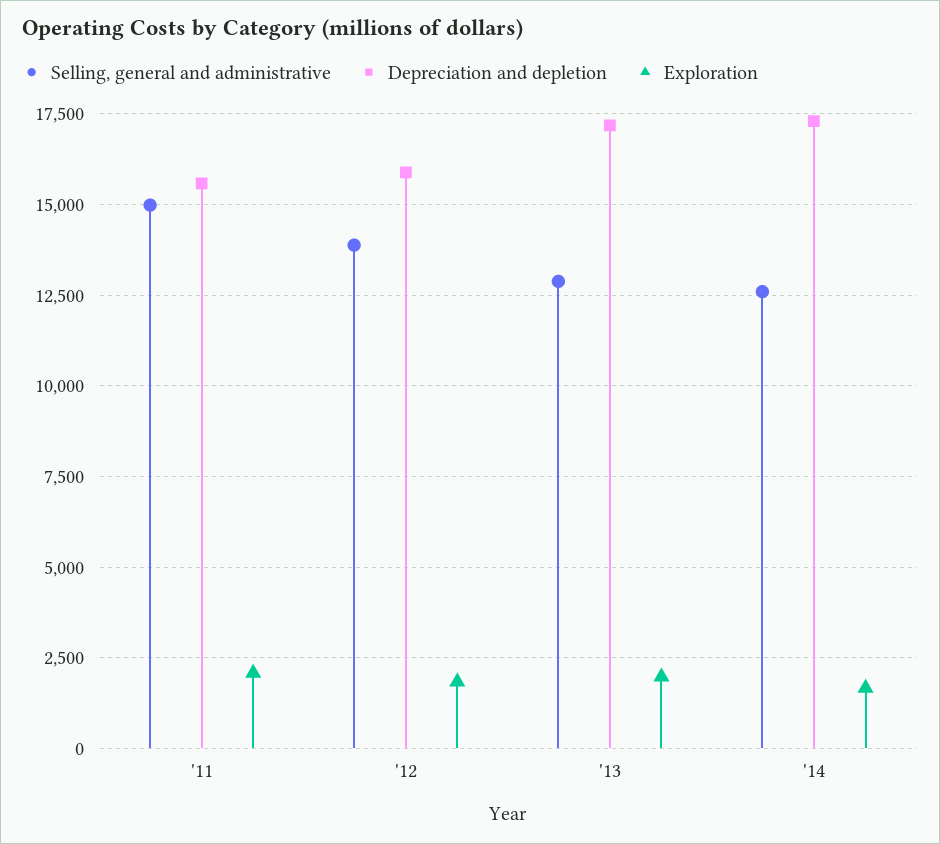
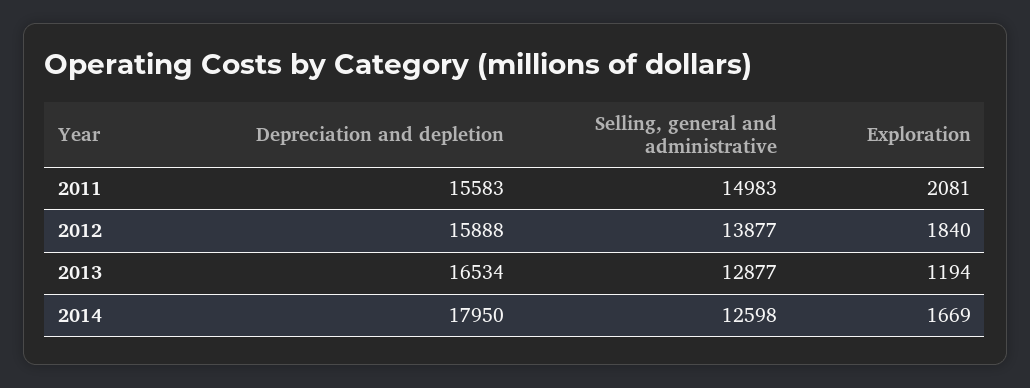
Depreciation and depletion, '13: 17250 -> 16534
Exploration, '13: 2000 -> 1194
Depreciation and depletion, '14: 17250 -> 17950

